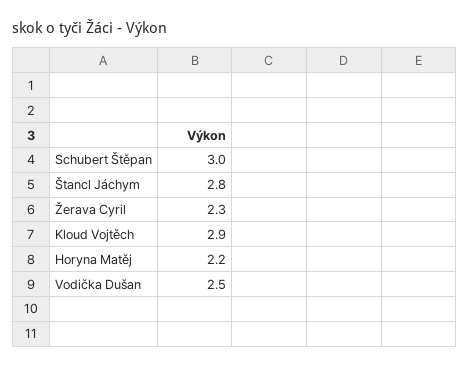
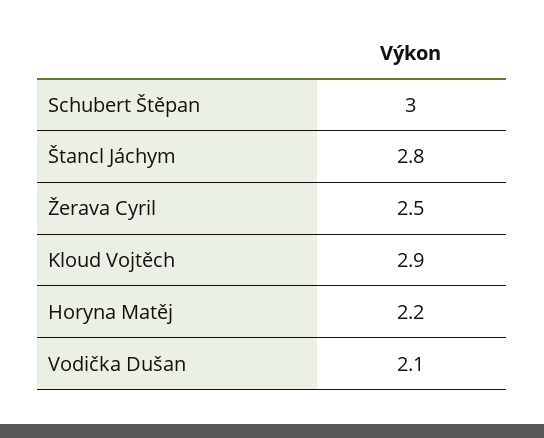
Žerava Cyril: 2.3 -> 2.5
Vodička Dušan: 2.5 -> 2.1

